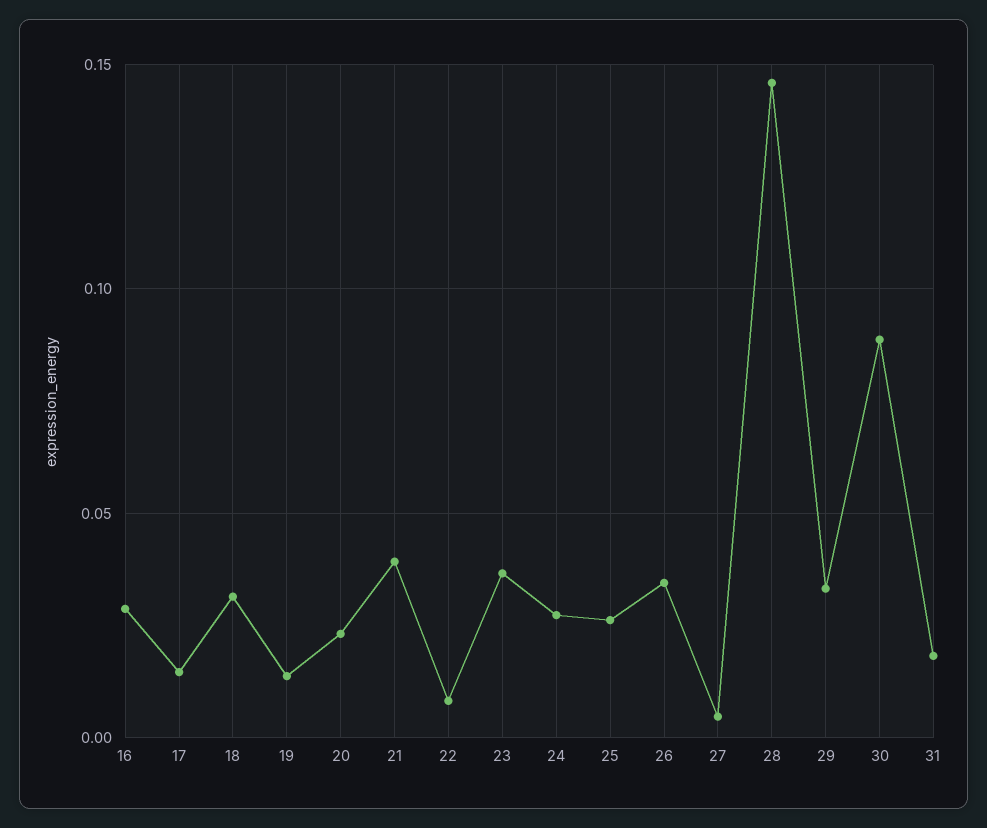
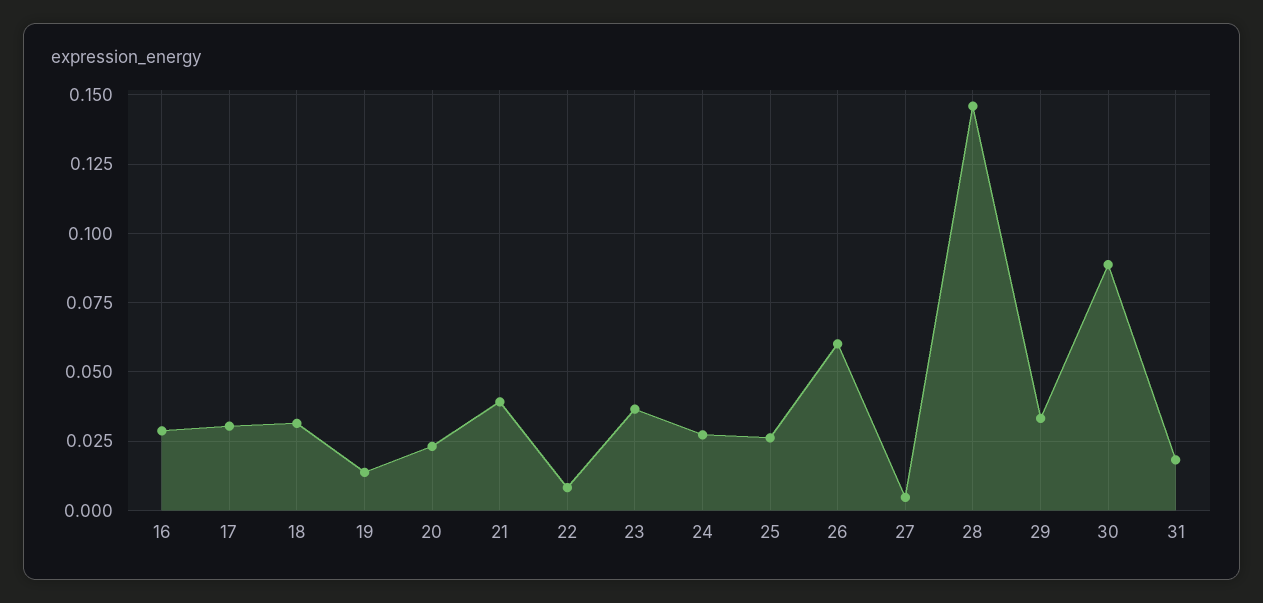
17: 0.015 -> 0.03
26: 0.035 -> 0.06

